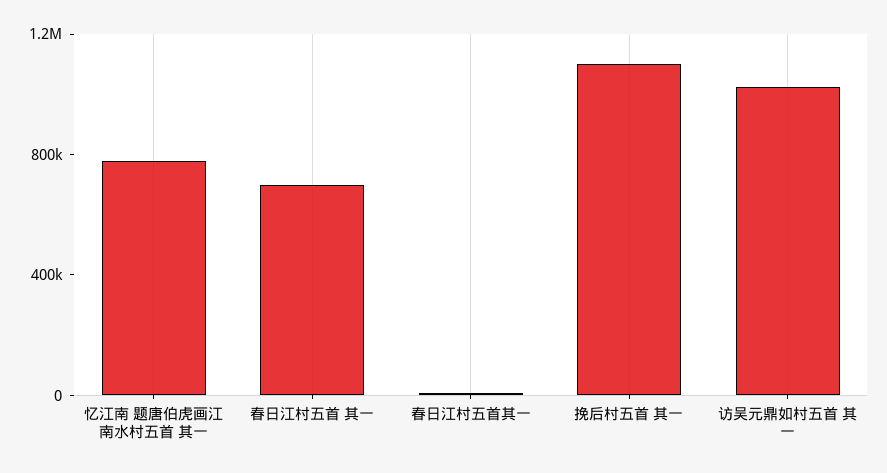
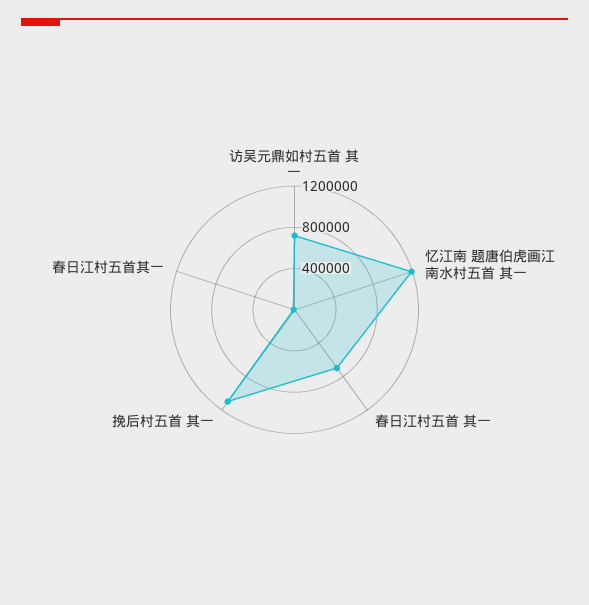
忆江南 题唐伯虎画江南水村五首 其一: 800000 -> 1200000
访吴元鼎如村五首 其一: 1000000 -> 700000

